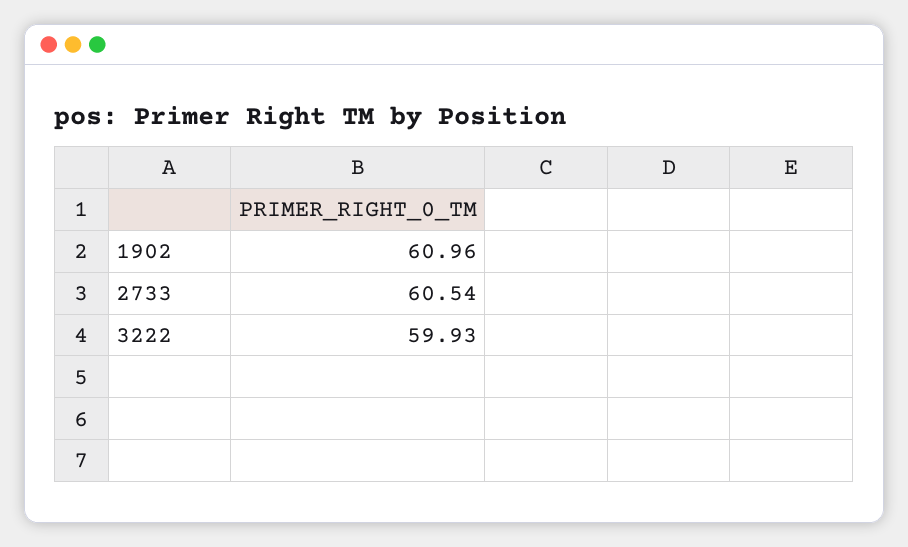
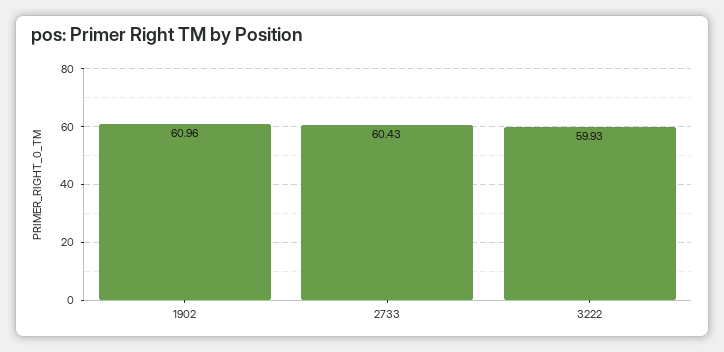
2733: 60.54 -> 60.43

